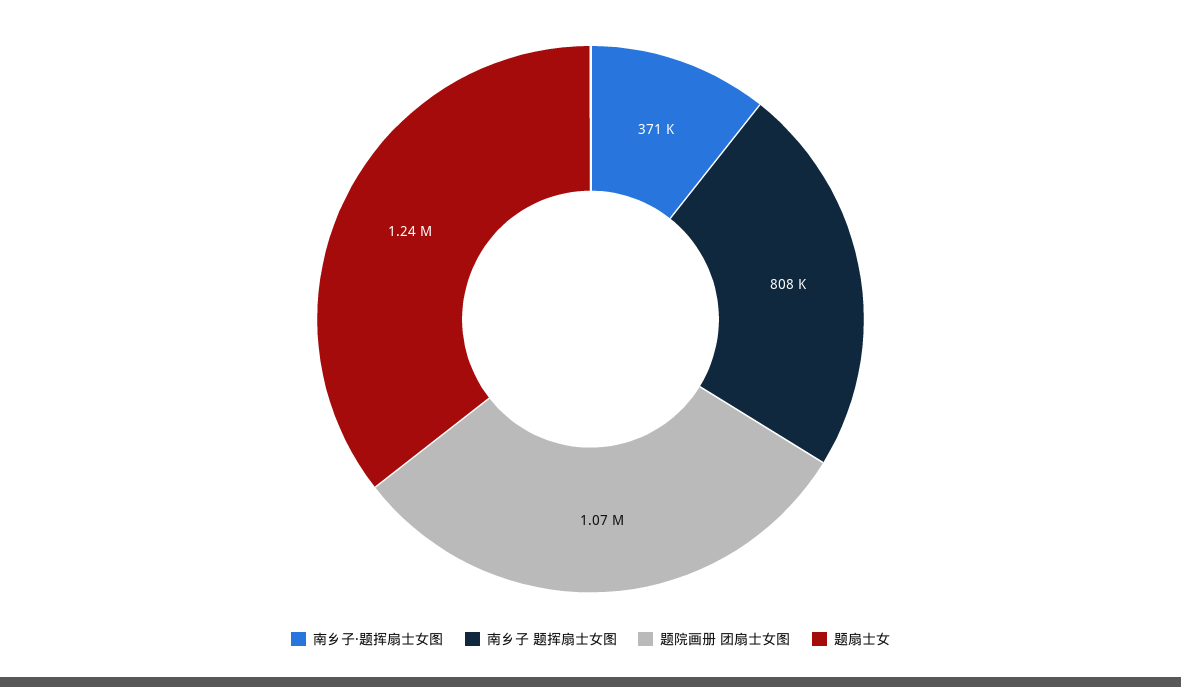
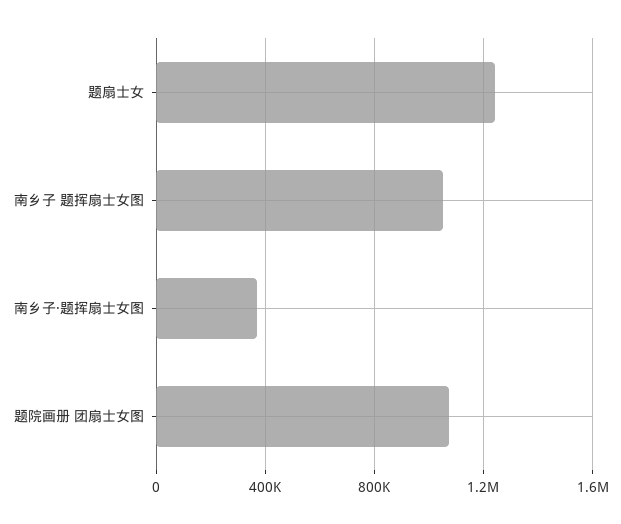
南乡子 题挥扇士女图: 808000 -> 1050000

